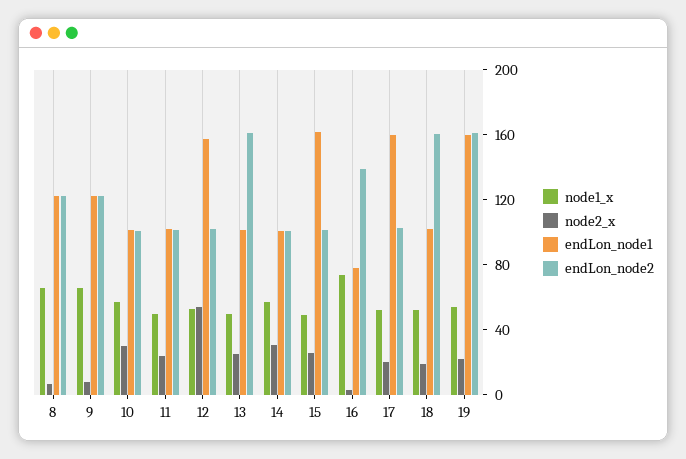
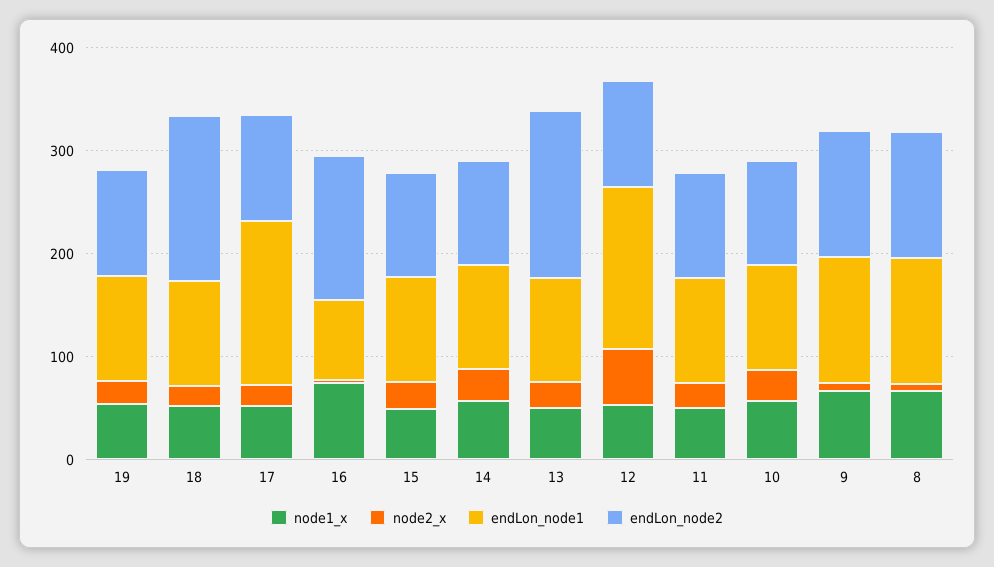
endLon_node1, 15: 160 -> 100
endLon_node1, 19: 160 -> 100
endLon_node2, 19: 160 -> 100

